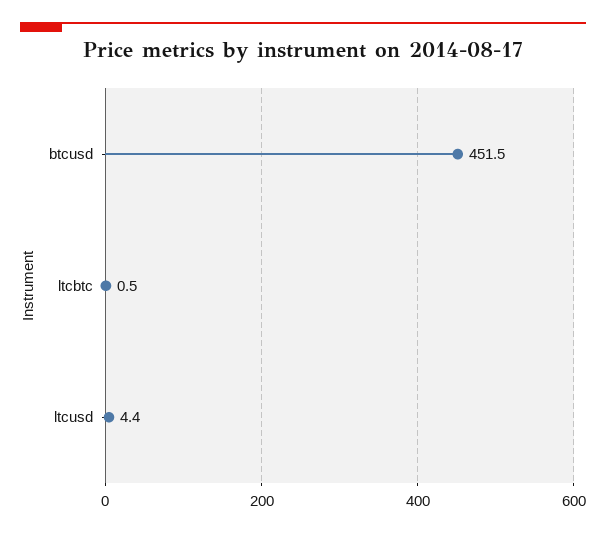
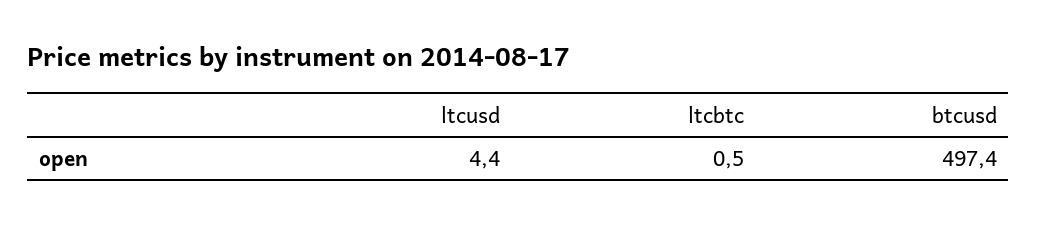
btcusd: 451.5 -> 497.4

